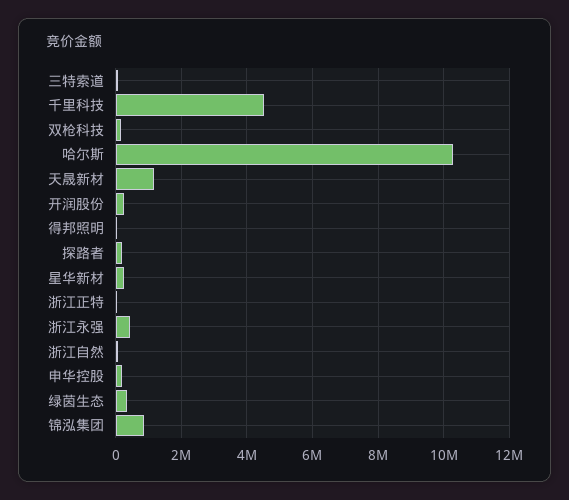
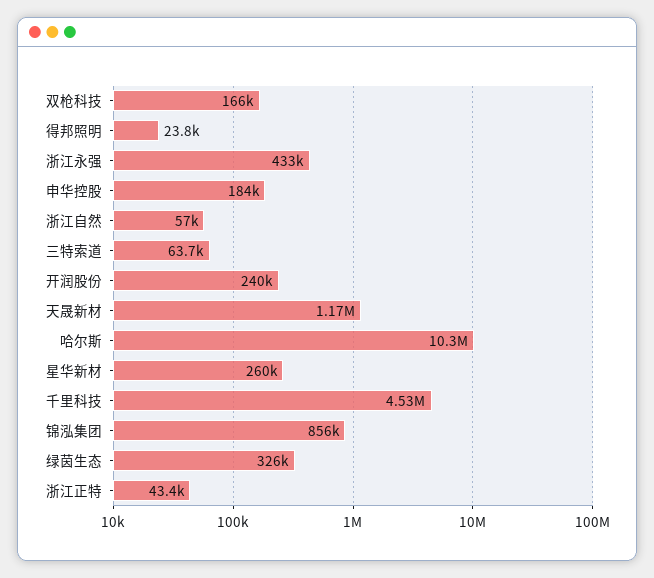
探路者: 200000 -> none

